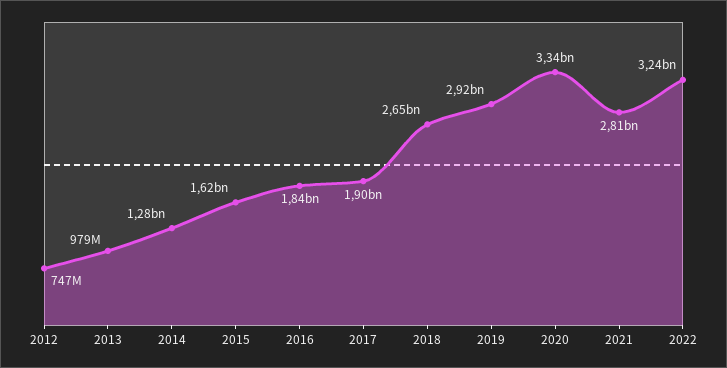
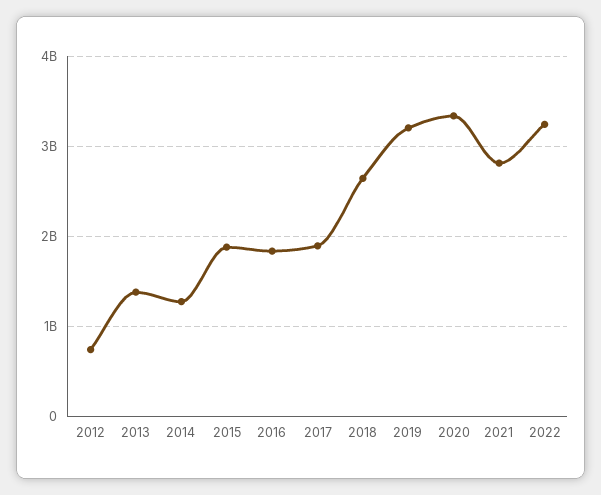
2013: 979000000 -> 1400000000
2015: 1620000000 -> 1900000000
2019: 2920000000 -> 3200000000

